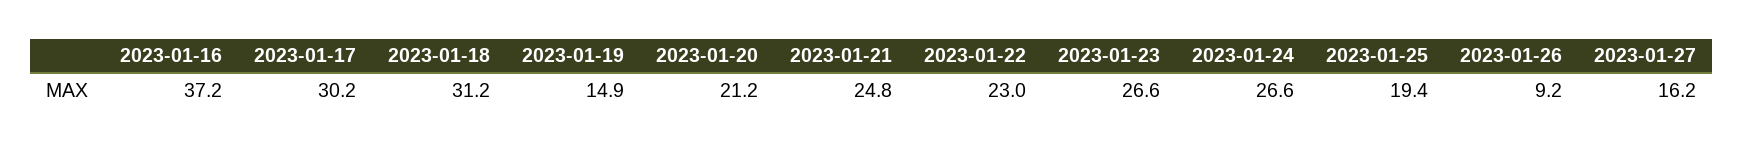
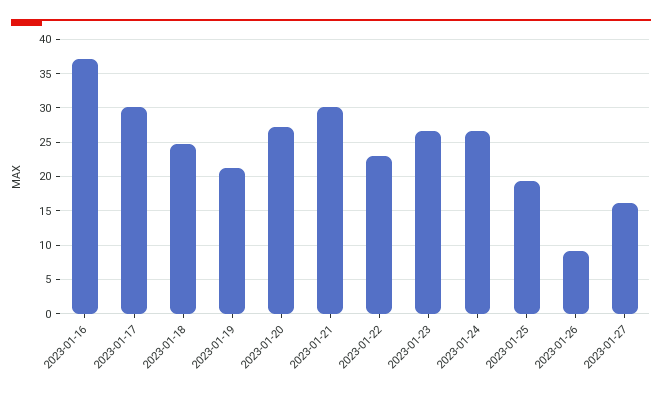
2023-01-18: 31.2 -> 25
2023-01-19: 14.9 -> 21
2023-01-20: 21.2 -> 27
2023-01-21: 24.8 -> 30

